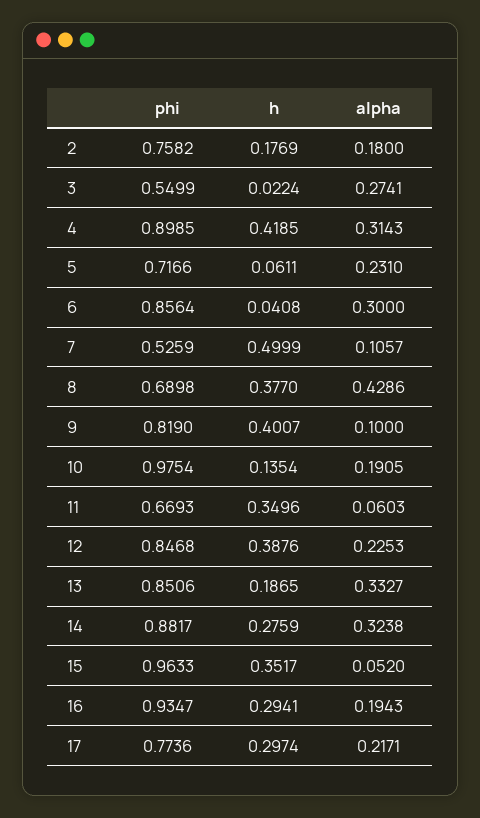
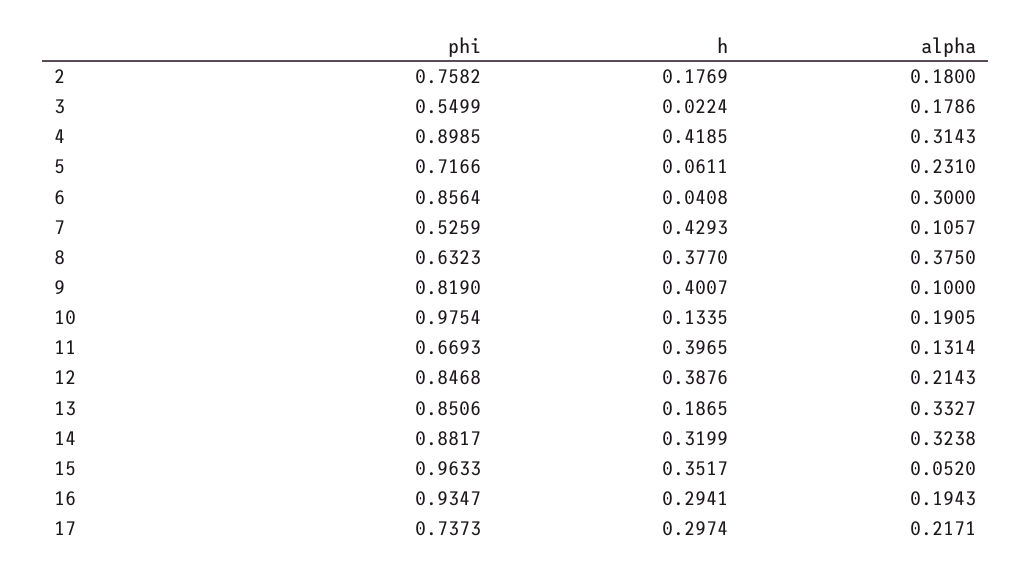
alpha, 3: 0.2741 -> 0.1786
h, 7: 0.4999 -> 0.4293
phi, 8: 0.6898 -> 0.6323
alpha, 8: 0.4286 -> 0.375
h, 10: 0.1354 -> 0.1335
h, 11: 0.3496 -> 0.3965
alpha, 11: 0.0603 -> 0.1314
alpha, 12: 0.2253 -> 0.2143
h, 14: 0.2759 -> 0.3199
phi, 17: 0.7736 -> 0.7373

